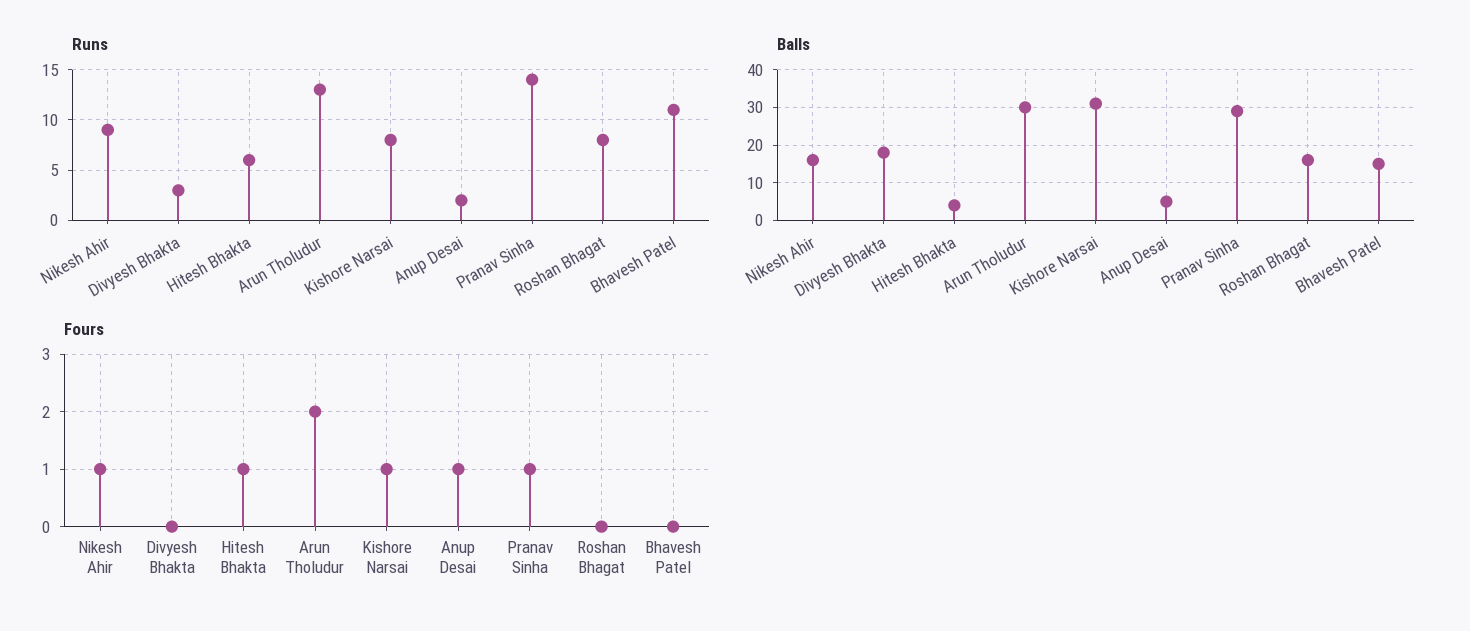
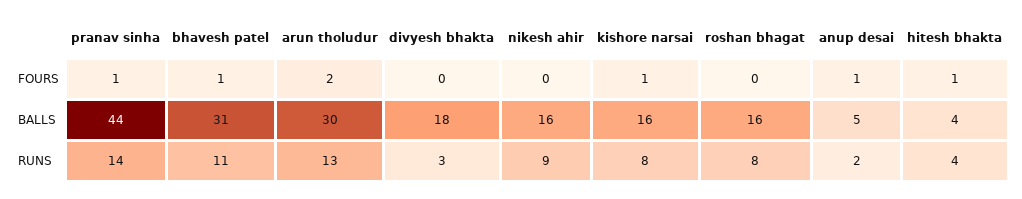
Runs, Hitesh Bhakta: 6 -> 4
Balls, Kishore Narsai: 30 -> 16
Balls, Pranav Sinha: 30 -> 44
Balls, Bhavesh Patel: 15 -> 31
Fours, Nikesh Ahir: 1 -> 0
Fours, Bhavesh Patel: 0 -> 1

